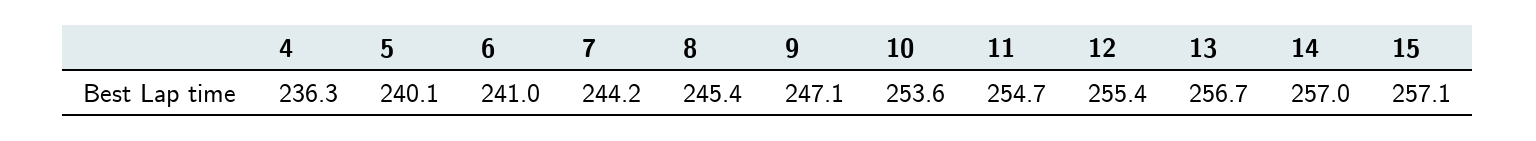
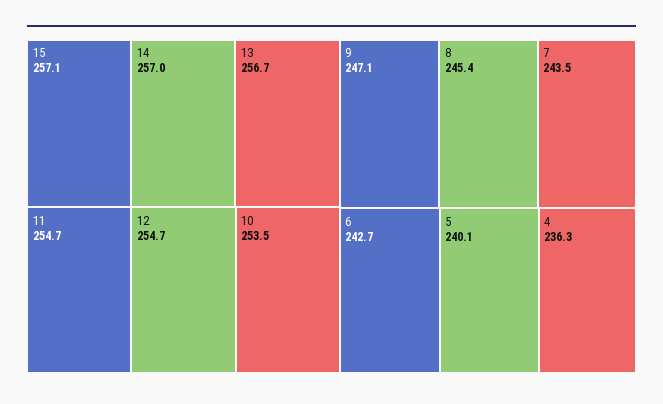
6: 241 -> 242.7
7: 244.2 -> 243.5
10: 253.6 -> 253.5
12: 255.4 -> 254.7

